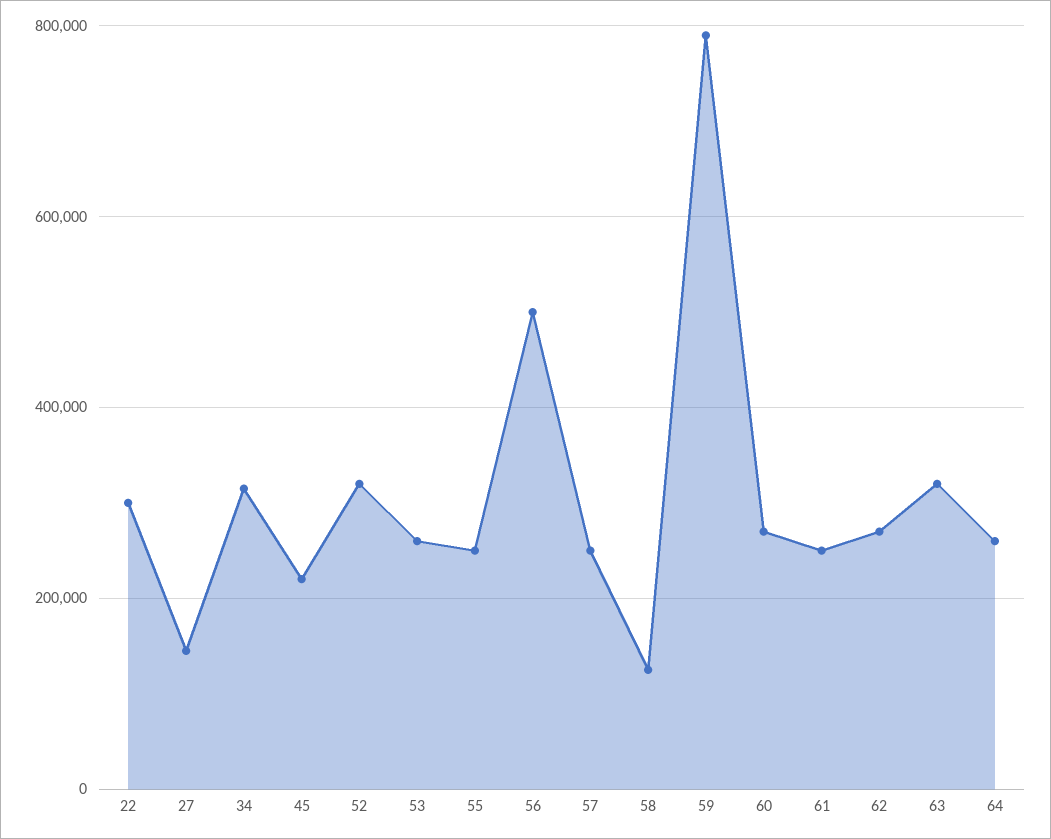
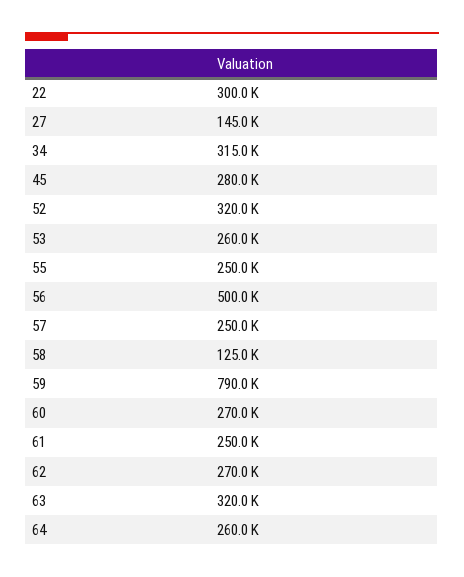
45: 220000 -> 280000

